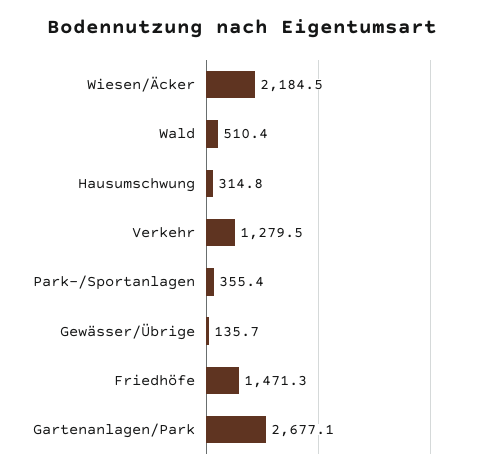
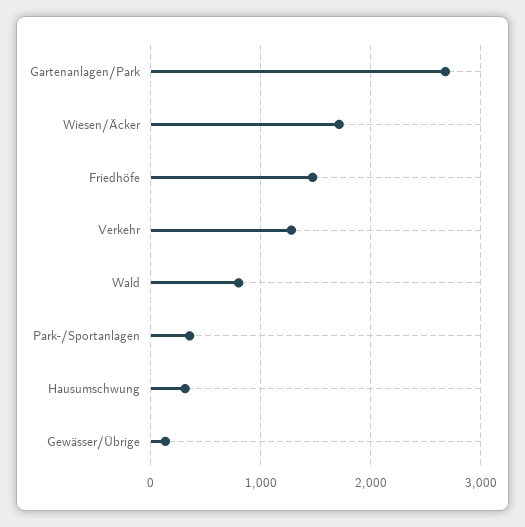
Wiesen/Äcker: 2184.5 -> 1700
Wald: 510.4 -> 800

